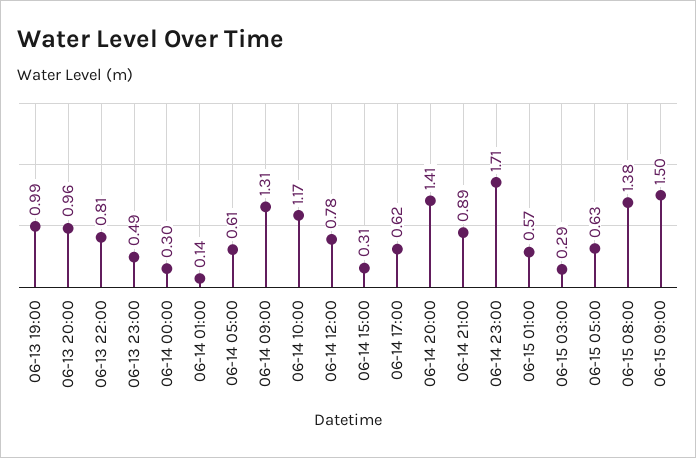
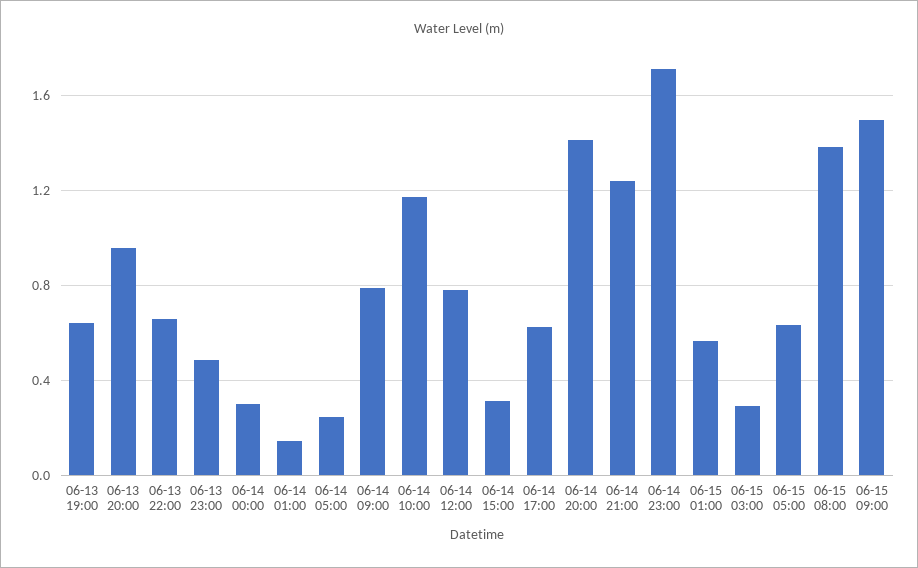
06-13 19:00: 0.99 -> 0.65
06-13 22:00: 0.81 -> 0.65
06-14 05:00: 0.61 -> 0.25
06-14 09:00: 1.31 -> 0.8
06-14 21:00: 0.89 -> 1.25

